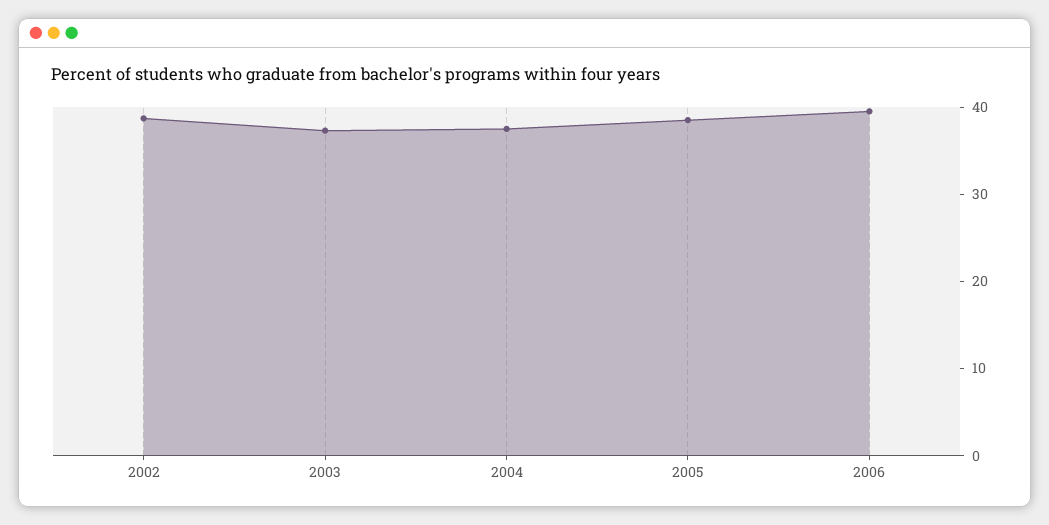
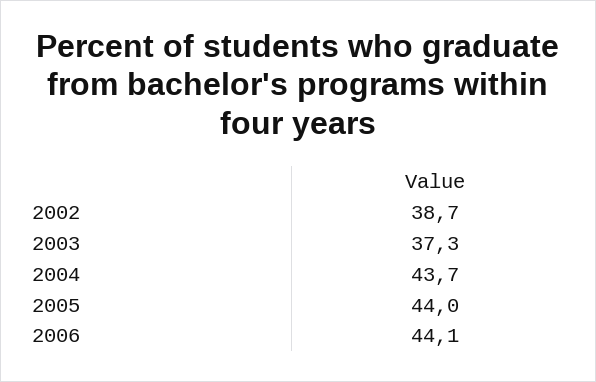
2004: 38 -> 43.7
2005: 38 -> 44
2006: 40 -> 44.1

